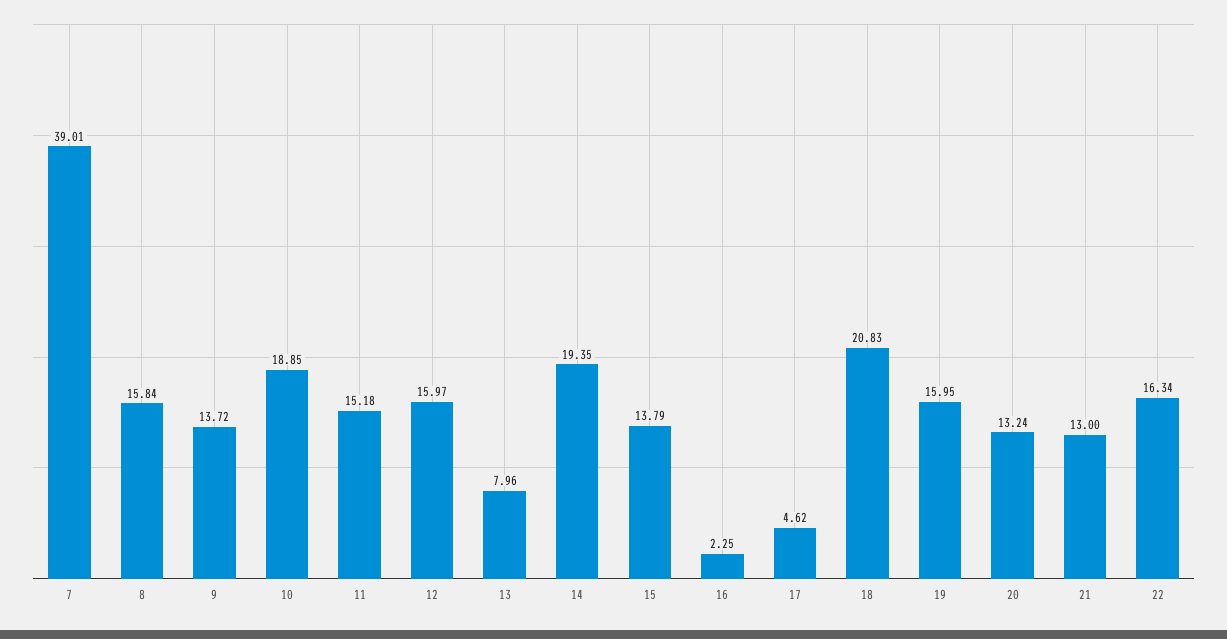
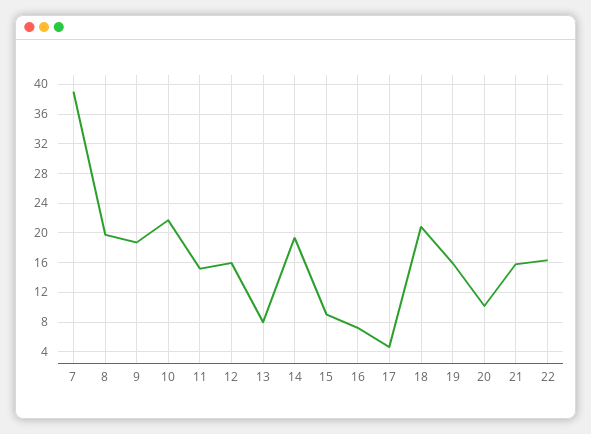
8: 15.84 -> 20
9: 13.72 -> 19
10: 18.85 -> 22
15: 13.79 -> 9
16: 2.25 -> 7
20: 13.24 -> 10
21: 13 -> 16

